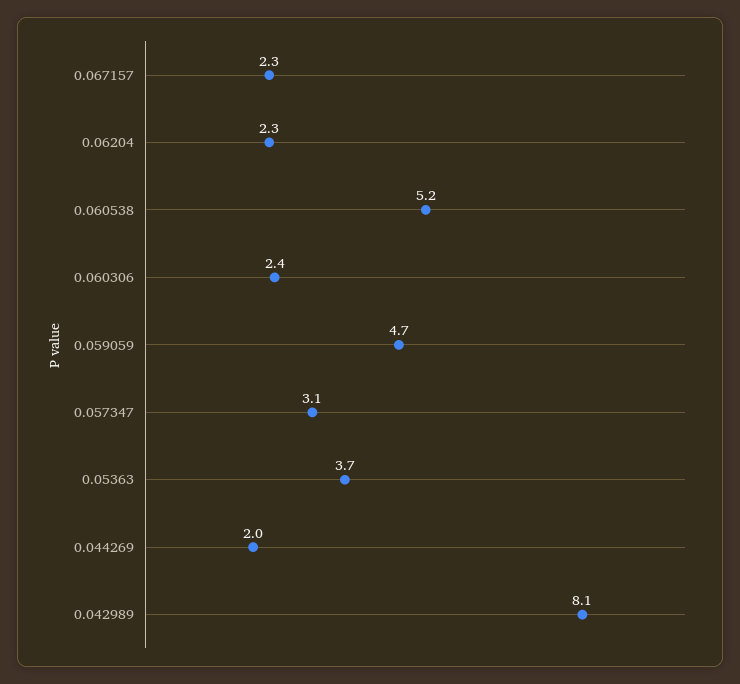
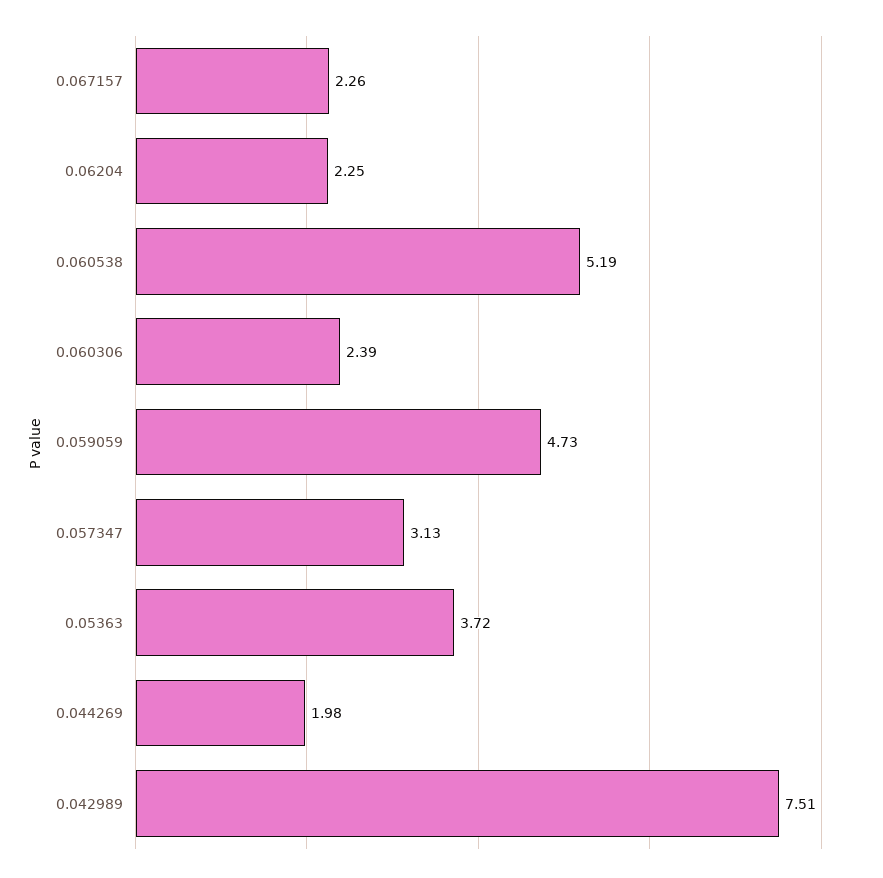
0.042989: 8.1 -> 7.51

